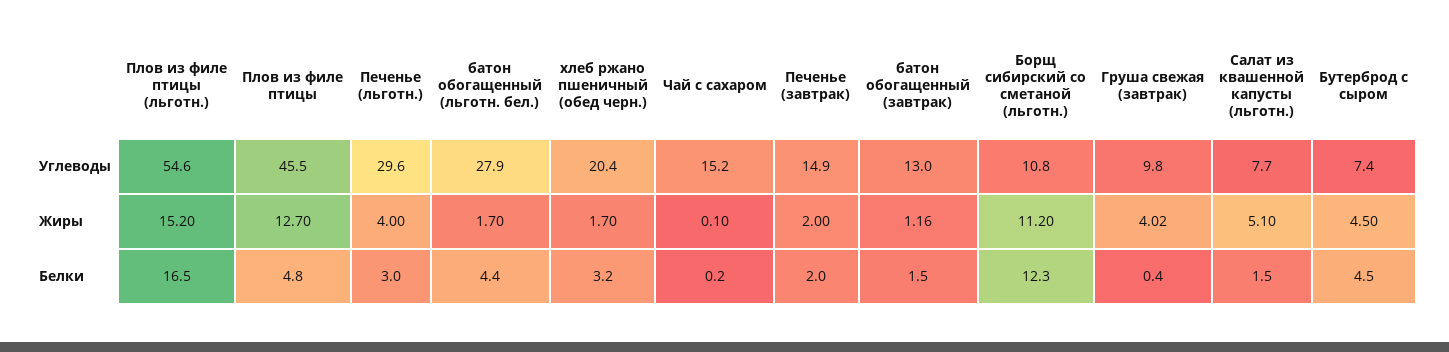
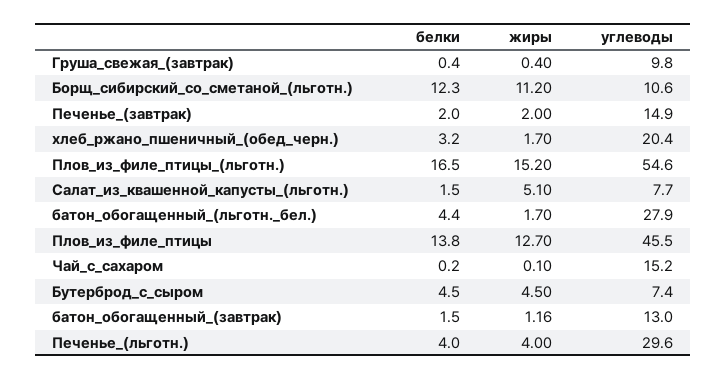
Борщ сибирский со сметаной (льготн.), Углеводы: 10.8 -> 10.6
Груша свежая (завтрак), Жиры: 4.02 -> 0.4
Плов из филе птицы, Белки: 4.8 -> 13.8
Печенье (льготн.), Белки: 3 -> 4

